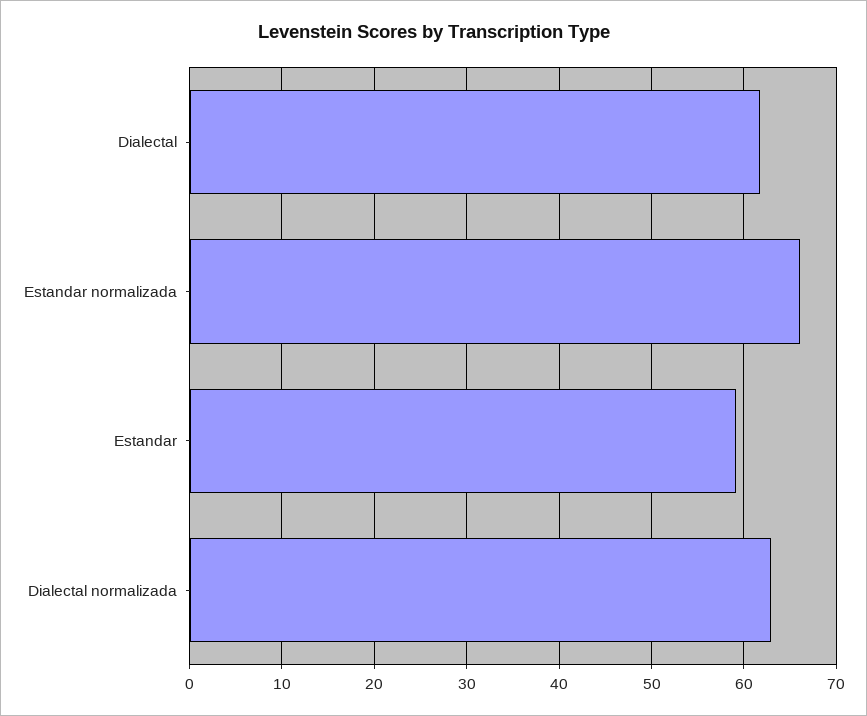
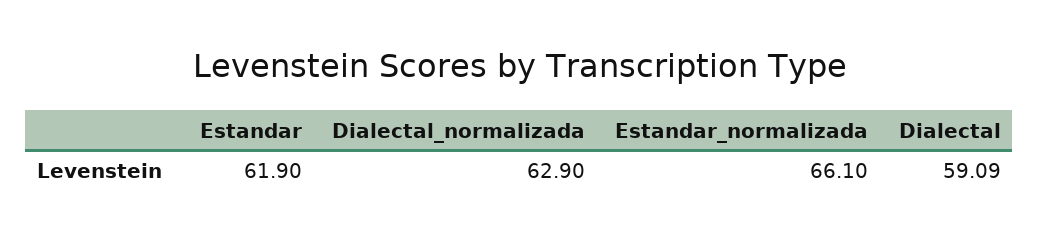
Dialectal: 62 -> 59.09
Estandar: 59 -> 61.9

